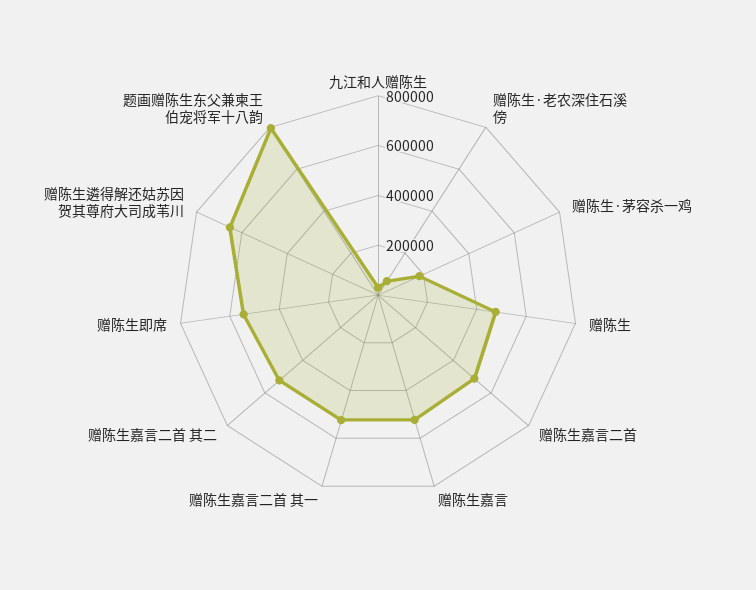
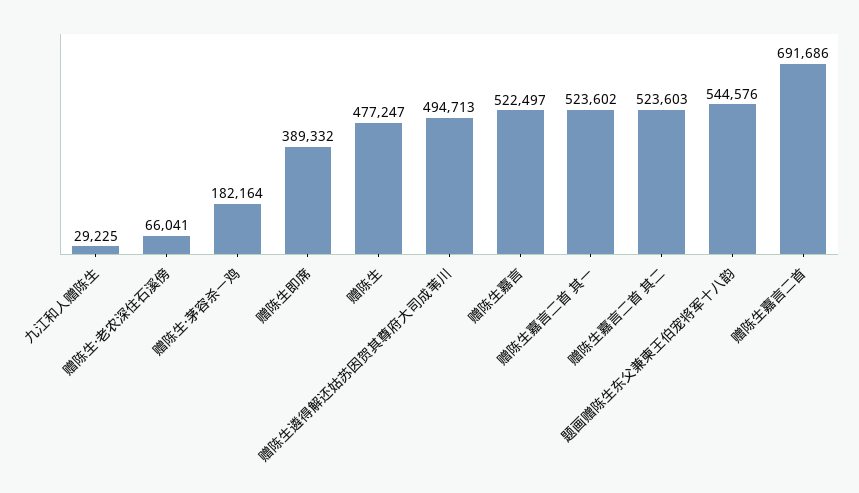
赠陈生嘉言二首: 500000 -> 691686
赠陈生即席: 550000 -> 389332
赠陈生遴得解还姑苏因贺其尊府大司成苇川: 650000 -> 494713
题画赠陈生东父兼柬王伯宠将军十八韵: 800000 -> 544576

